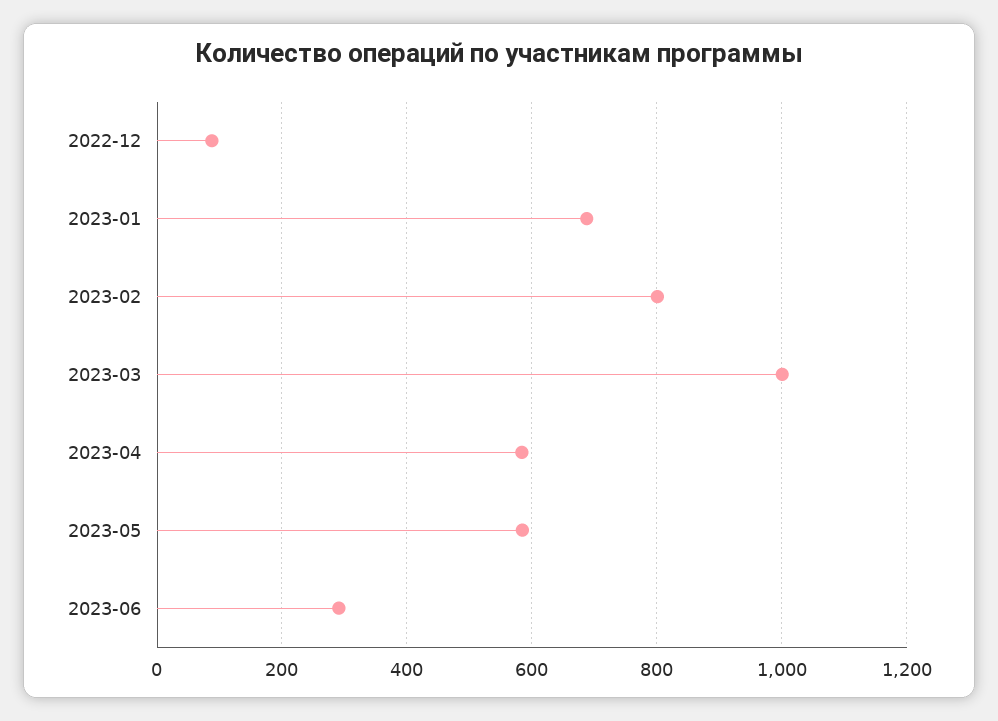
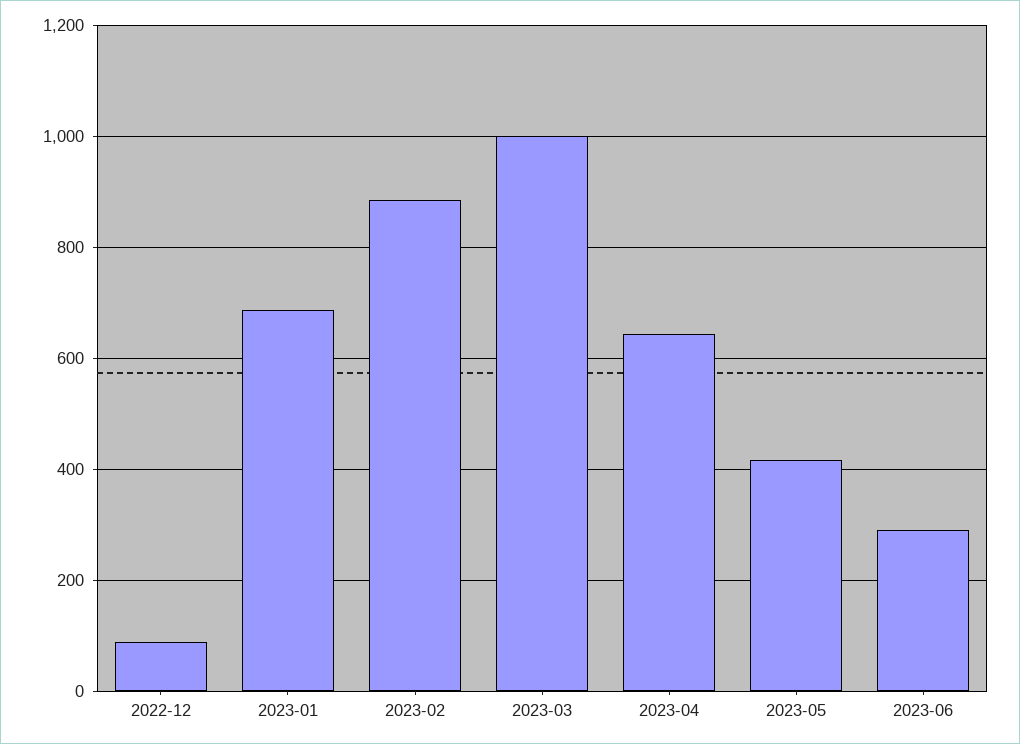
2023-02: 800 -> 880
2023-04: 580 -> 640
2023-05: 580 -> 420

